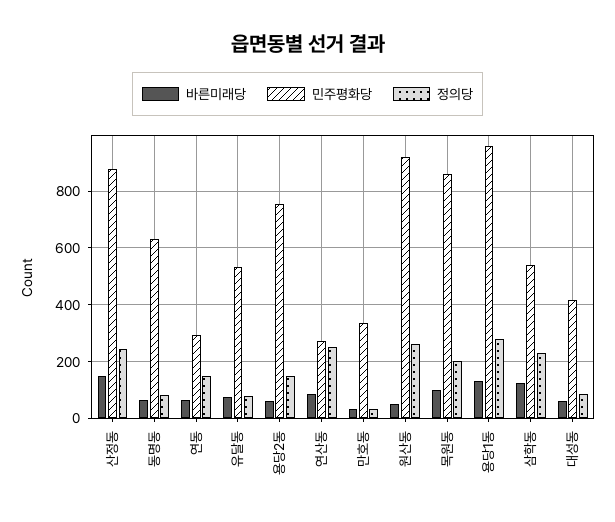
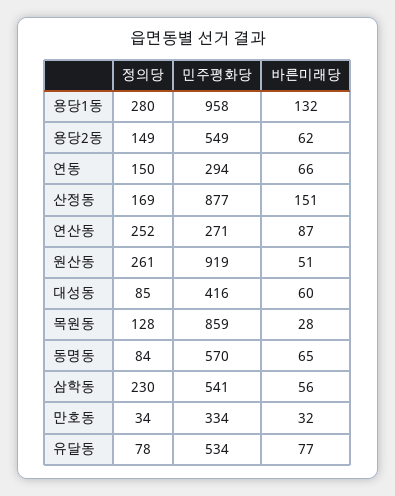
정의당, 산정동: 250 -> 169
민주평화당, 동명동: 625 -> 570
민주평화당, 용당2동: 750 -> 549
바른미래당, 목원동: 100 -> 28
정의당, 목원동: 200 -> 128
바른미래당, 삼학동: 125 -> 56

